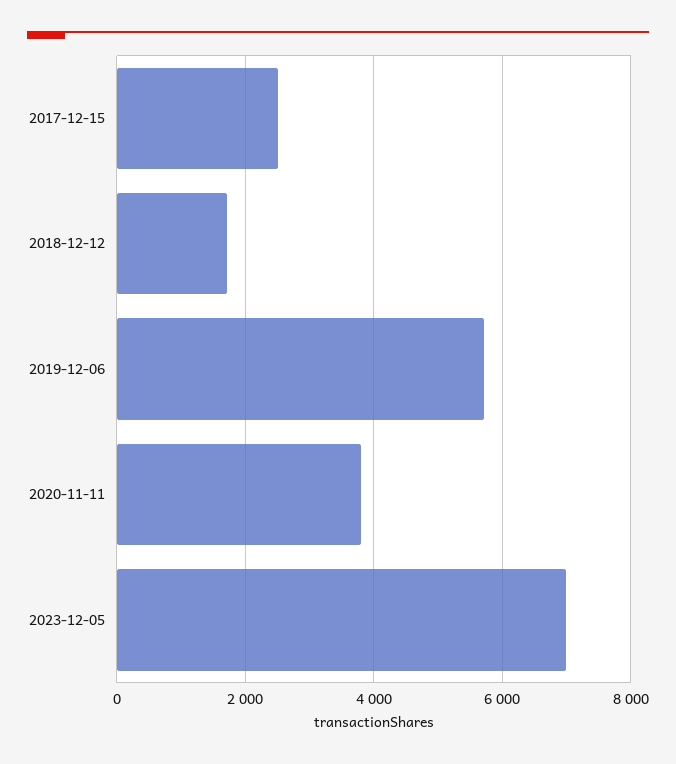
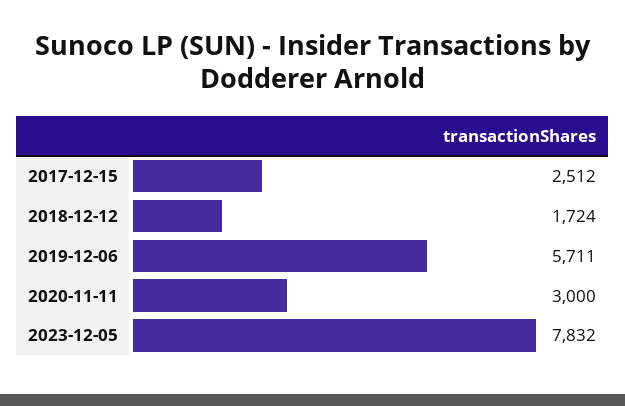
2020-11-11: 3800 -> 3000
2023-12-05: 7000 -> 7832

